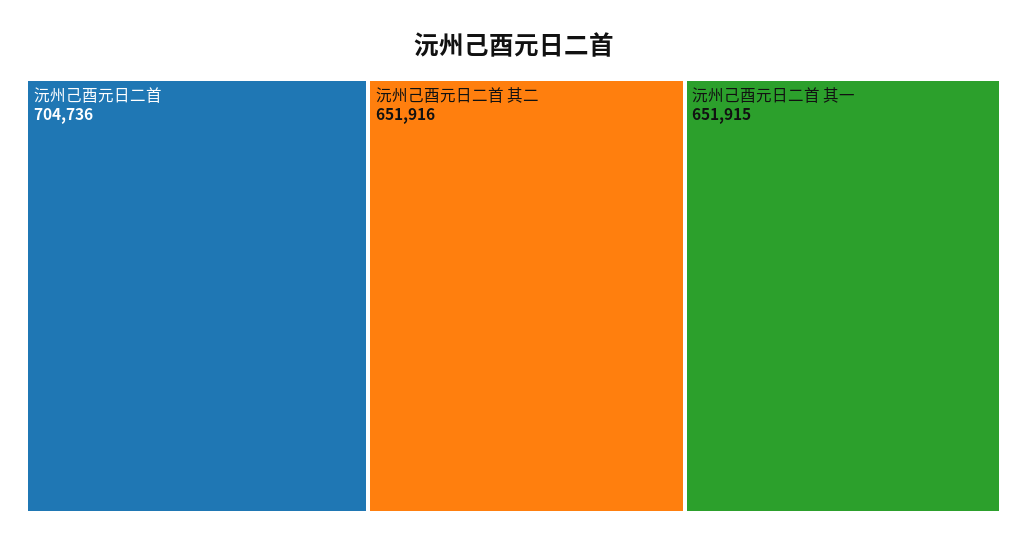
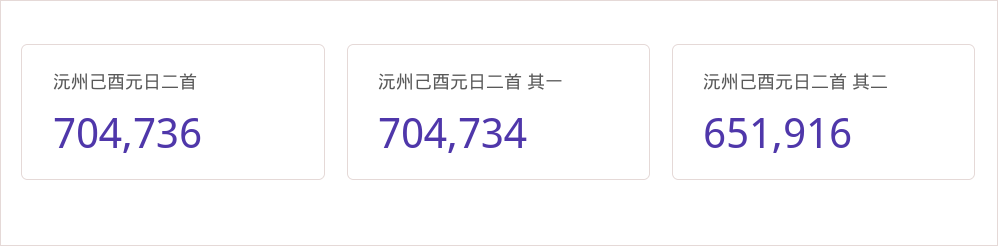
沅州己酉元日二首 其一: 651915 -> 704734

